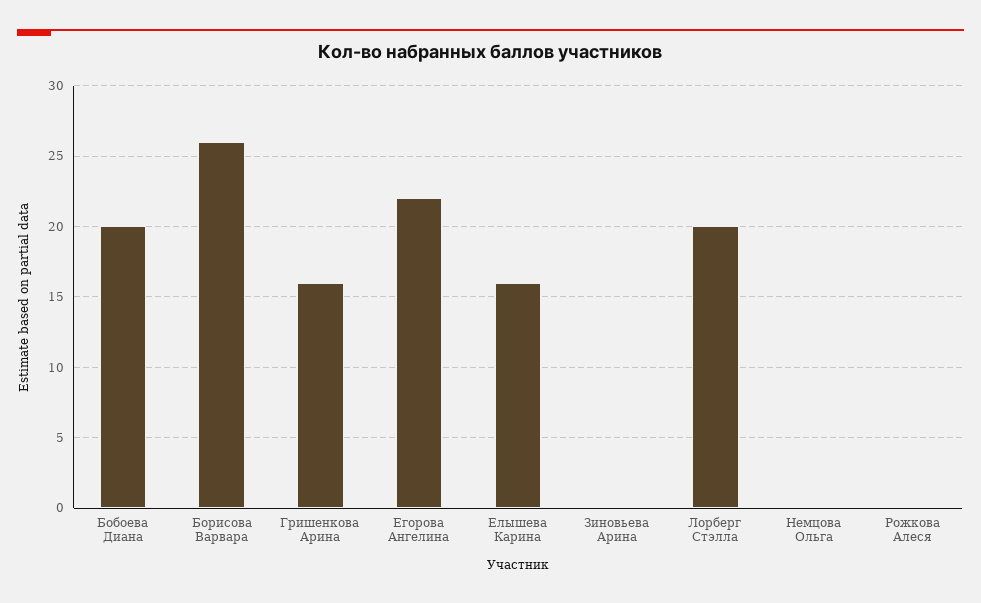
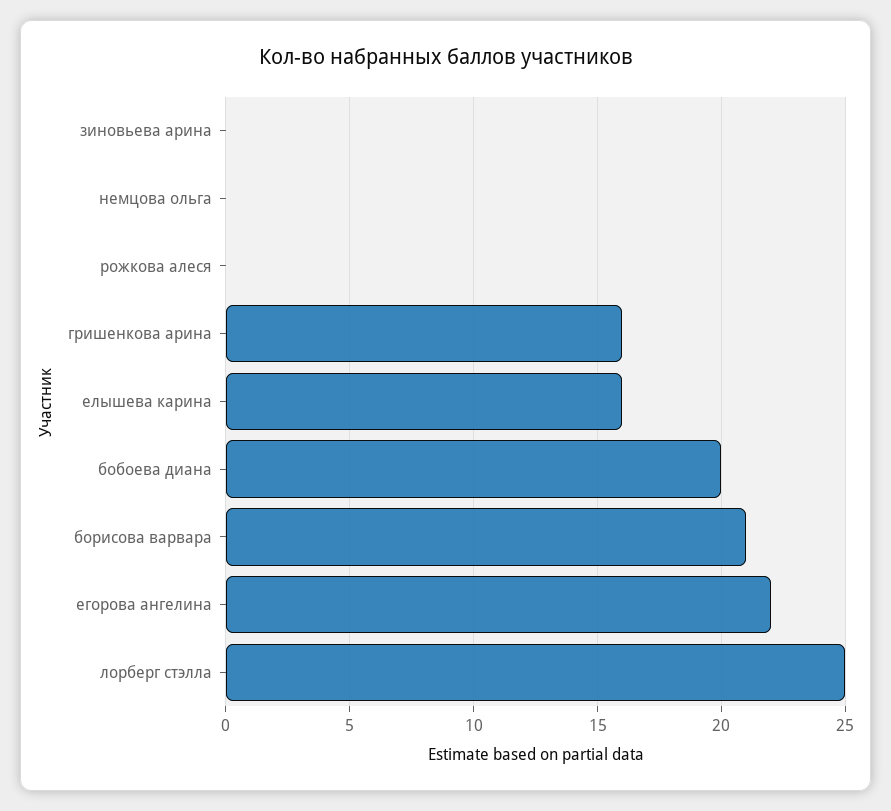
Борисова Варвара: 26 -> 21
Лорберг Стэлла: 20 -> 25

